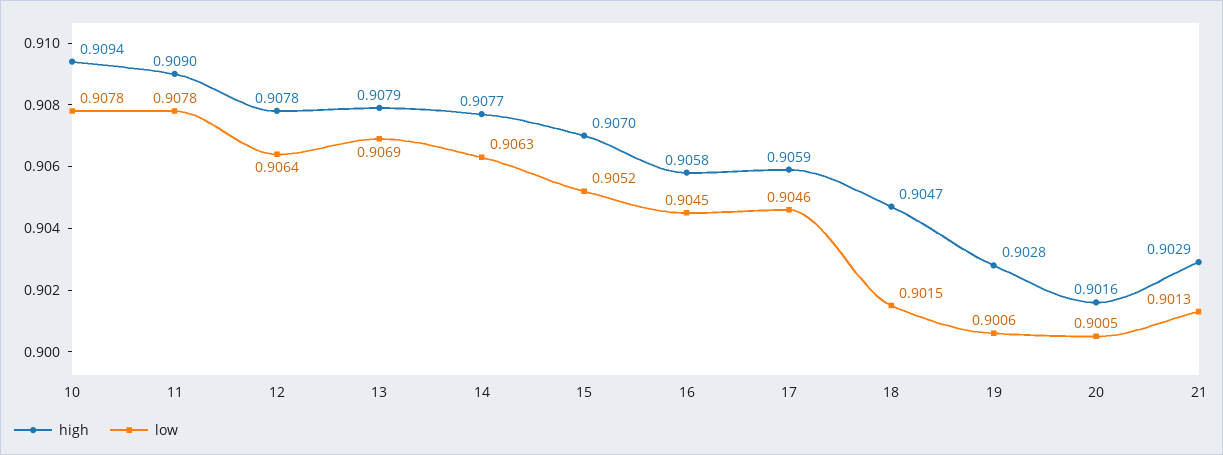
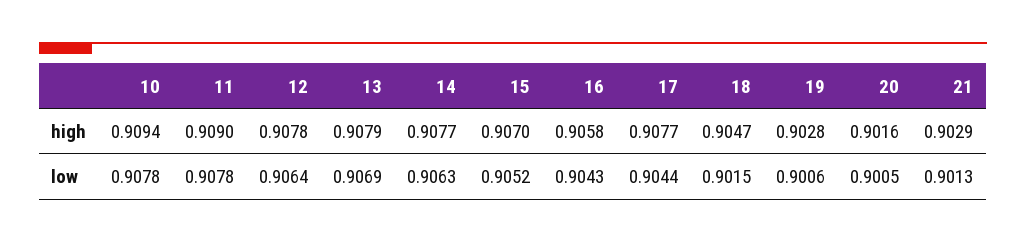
low, 16: 0.9045 -> 0.9043
high, 17: 0.9059 -> 0.9077
low, 17: 0.9046 -> 0.9044

